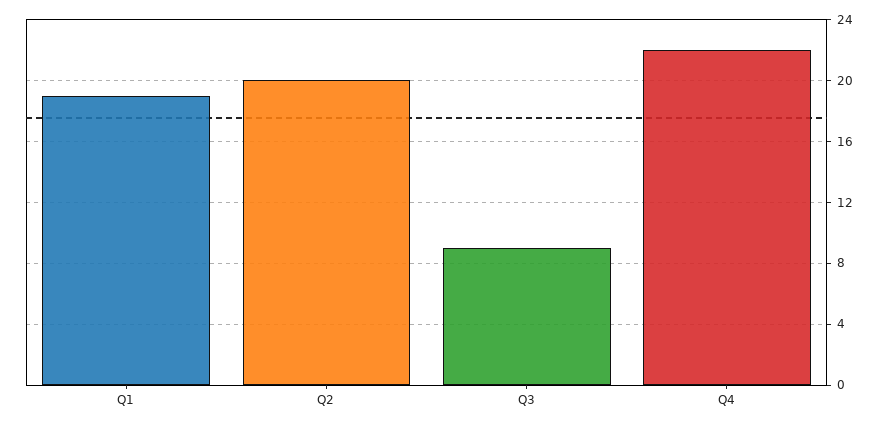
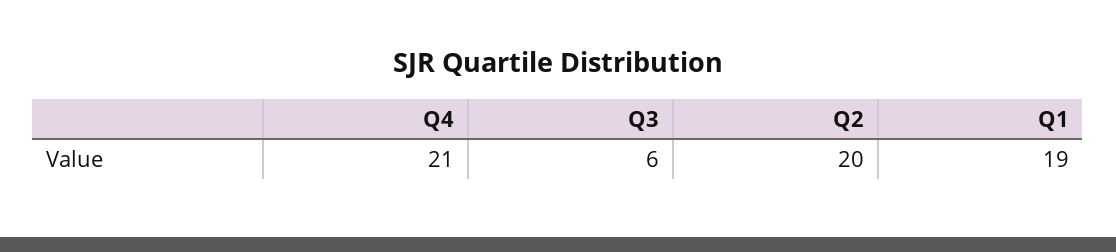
Q3: 9 -> 6
Q4: 22 -> 21

